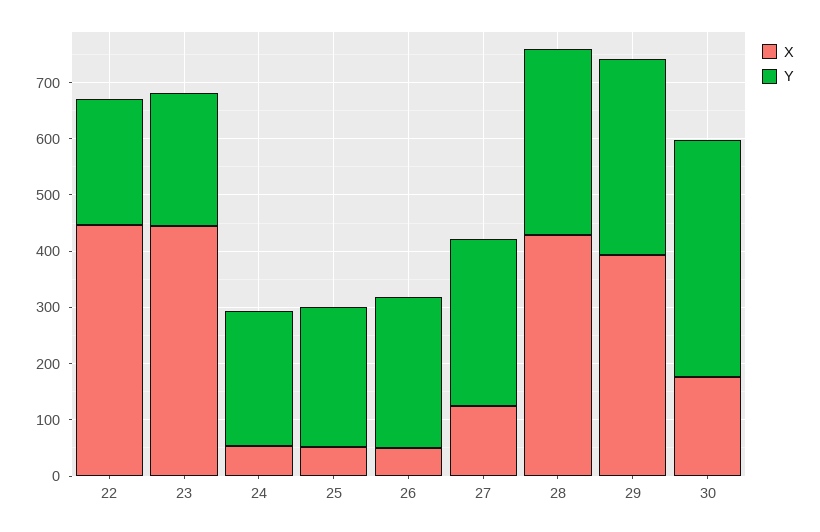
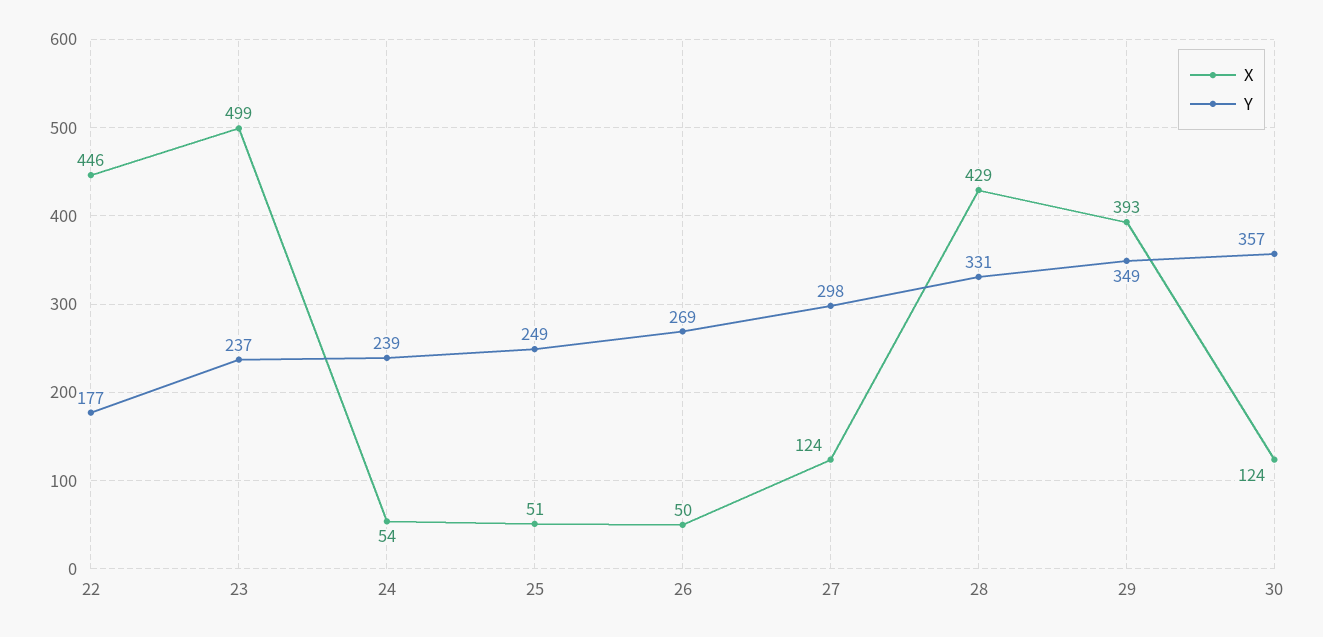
Y, 22: 220 -> 177
X, 23: 440 -> 499
X, 30: 180 -> 124
Y, 30: 420 -> 357

